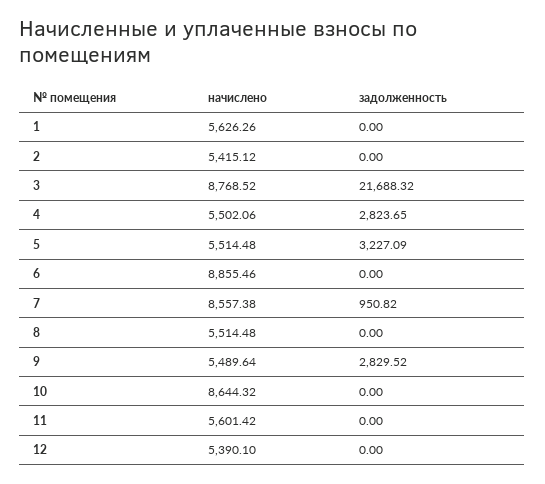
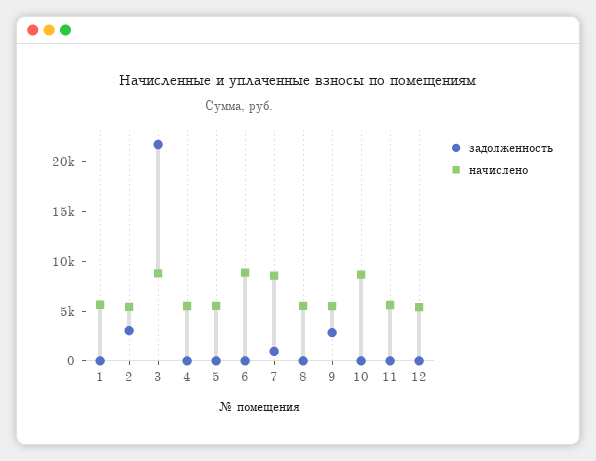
задолженность, 2: 0 -> 3000
задолженность, 4: 2823.65 -> 0
задолженность, 5: 3227.09 -> 0

